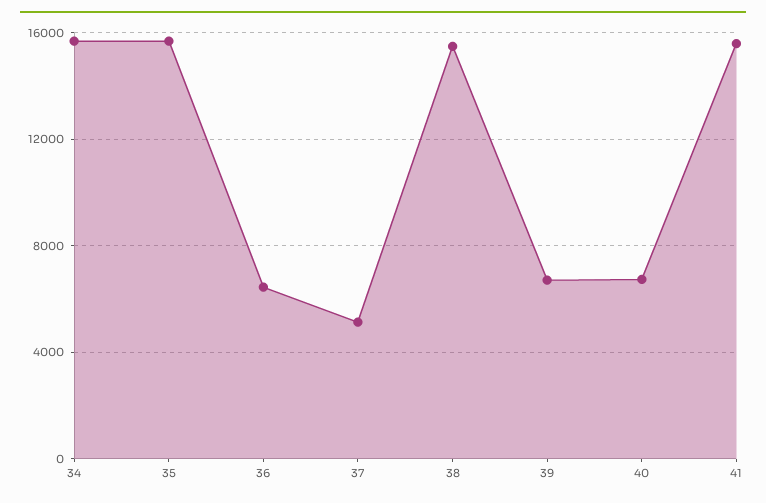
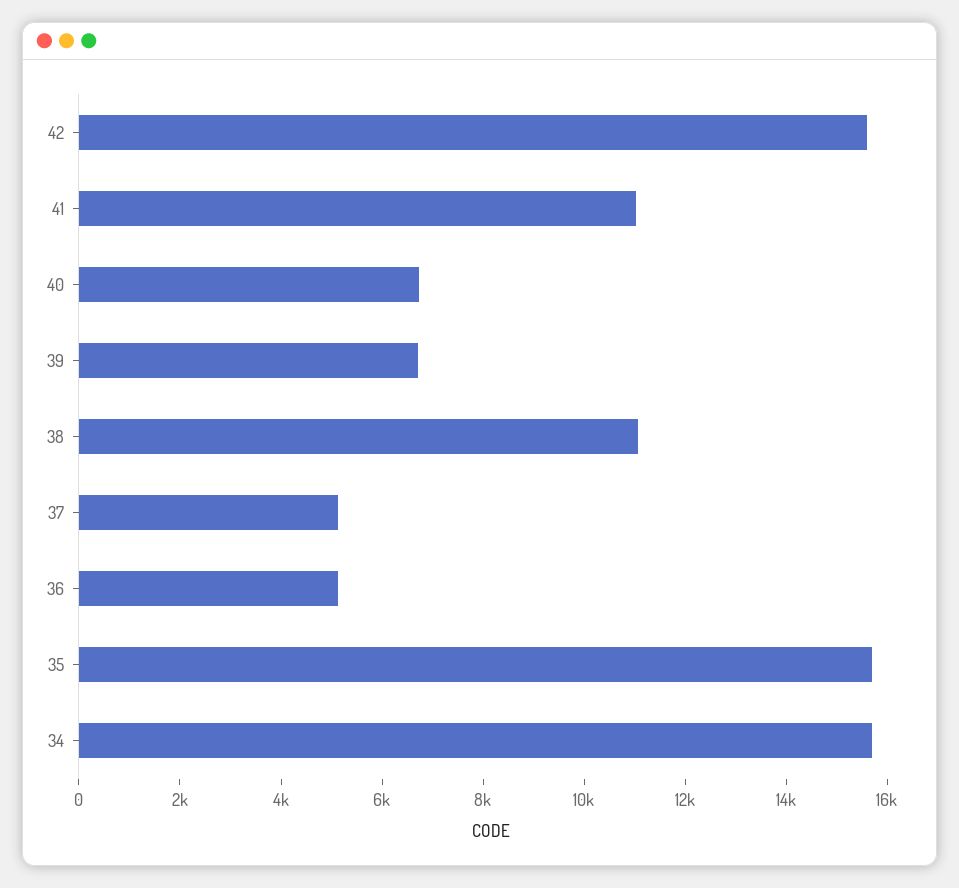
36: 6500 -> 5000
38: 15500 -> 11000
41: 15500 -> 11000
42: none -> 15500

